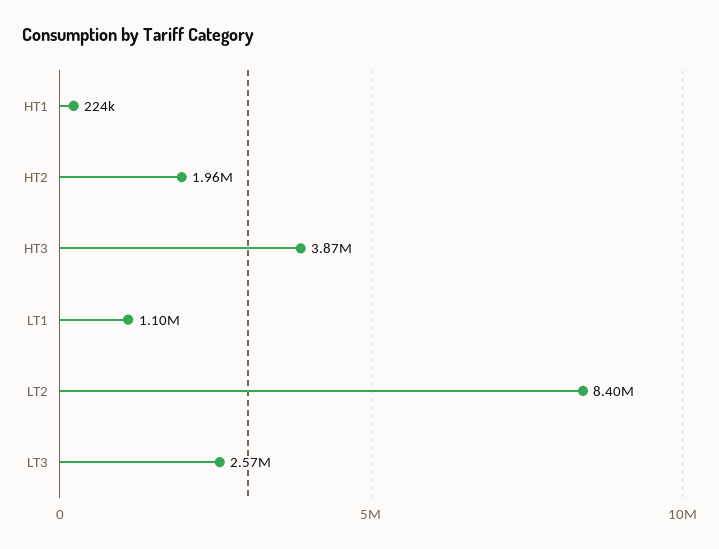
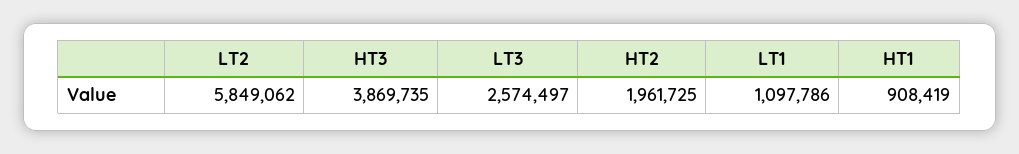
HT1: 224000 -> 908419
LT2: 8400000 -> 5849062

